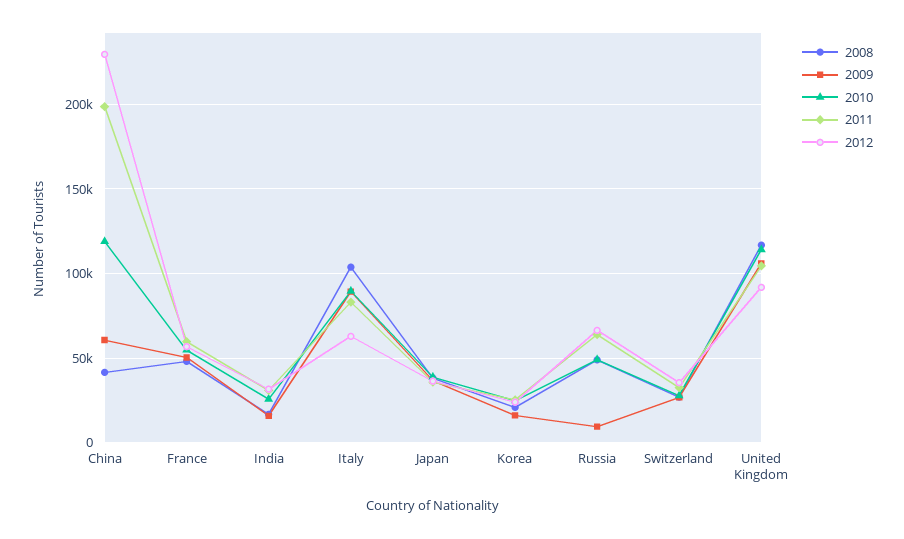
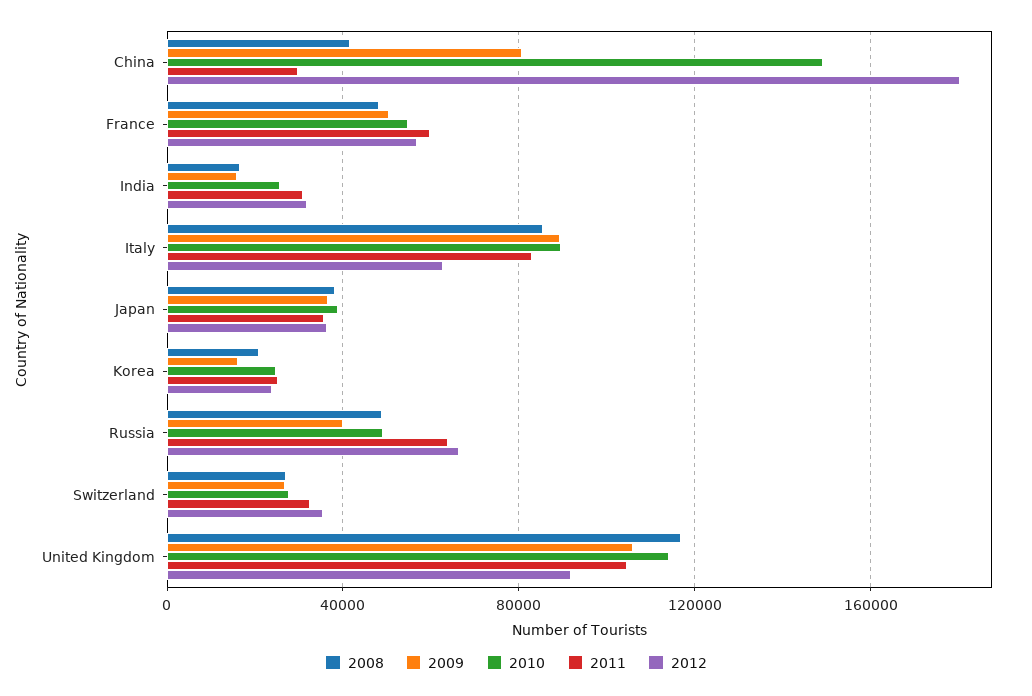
2009, China: 60000 -> 80000
2010, China: 120000 -> 150000
2011, China: 200000 -> 30000
2012, China: 230000 -> 180000
2008, Italy: 105000 -> 85000
2009, Russia: 10000 -> 40000

